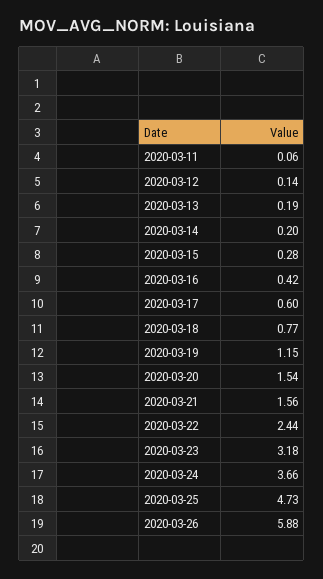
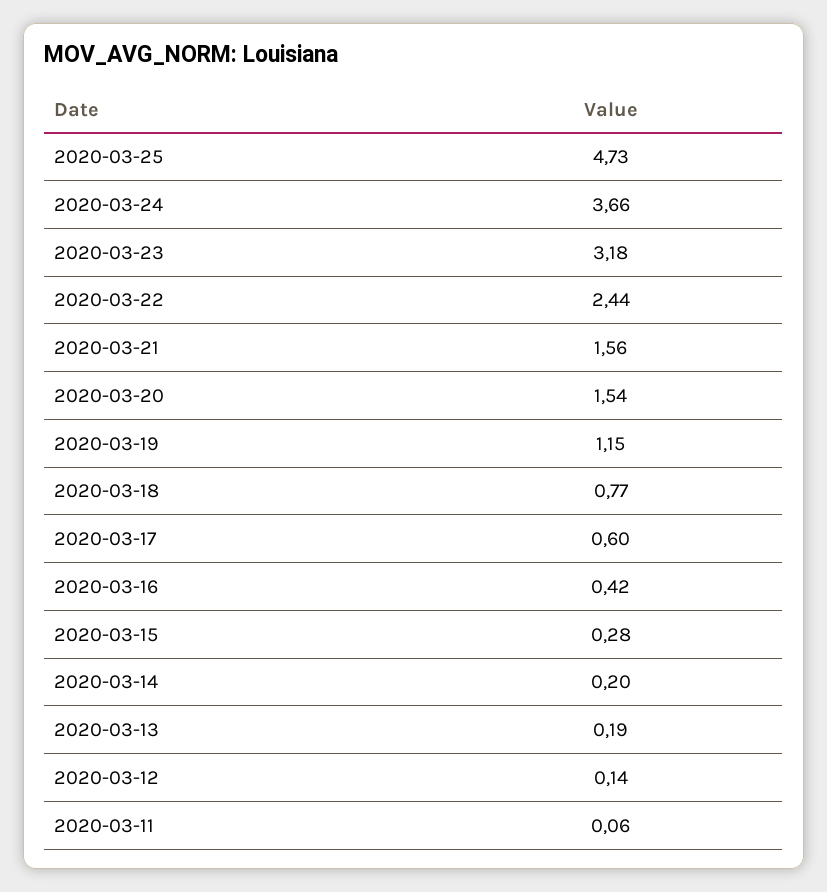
2020-03-26: 5.88 -> none

